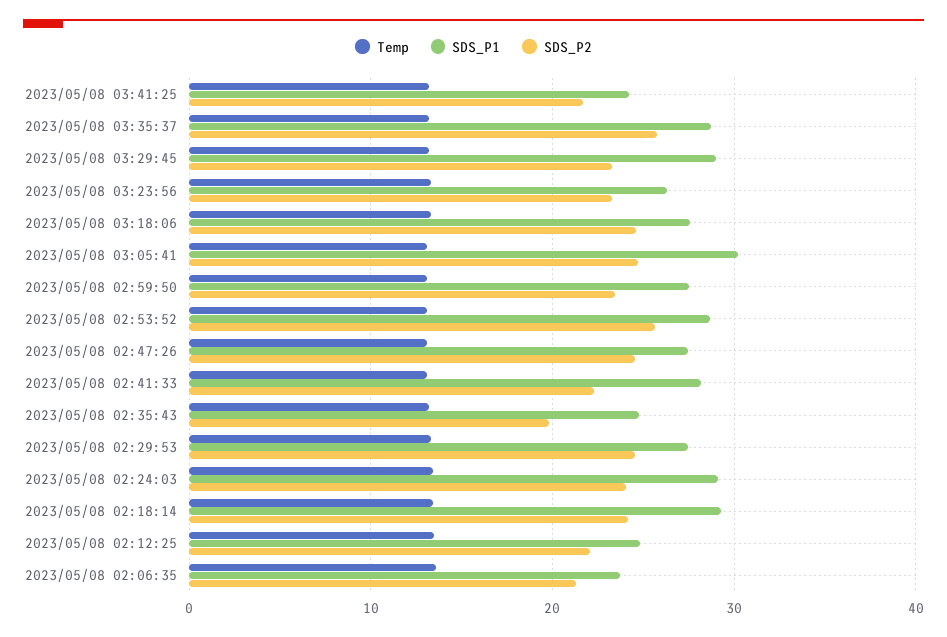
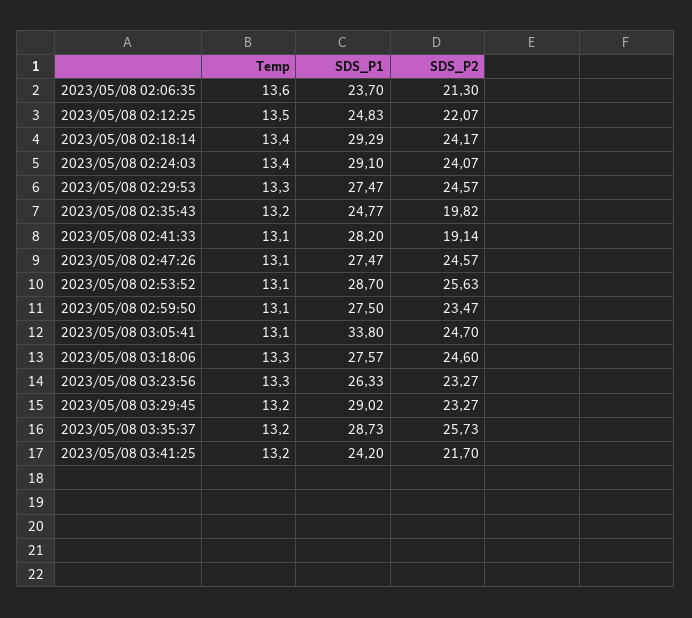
SDS_P1, 2023/05/08 03:05:41: 30 -> 33.8
SDS_P2, 2023/05/08 02:41:33: 22 -> 19.14

